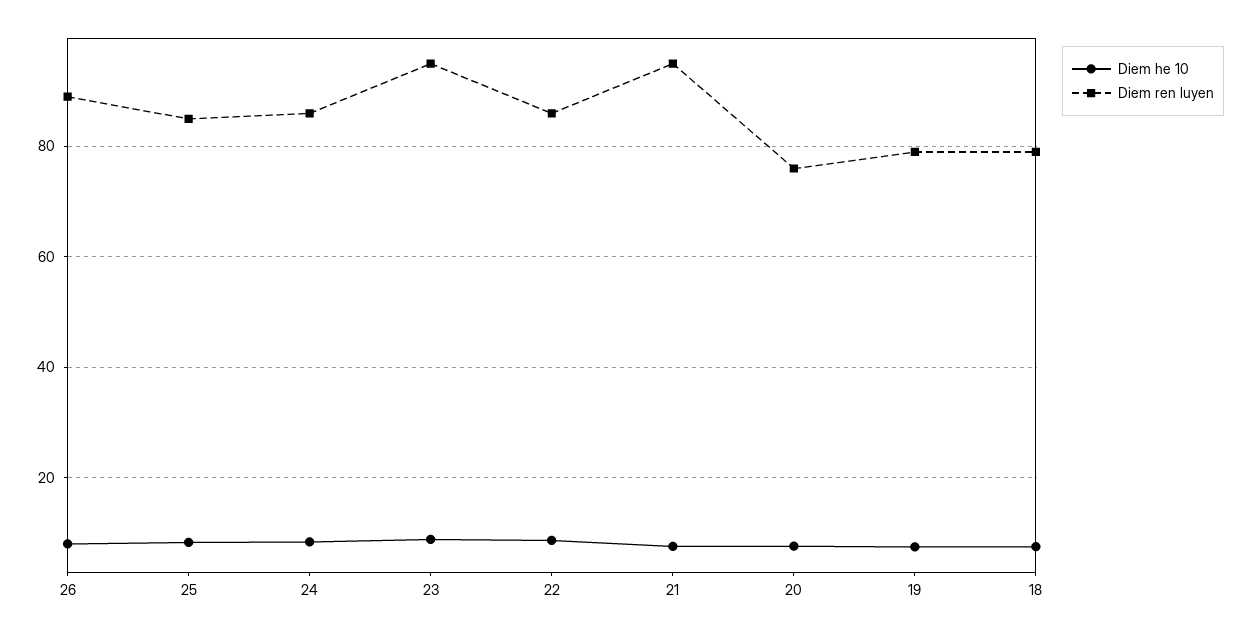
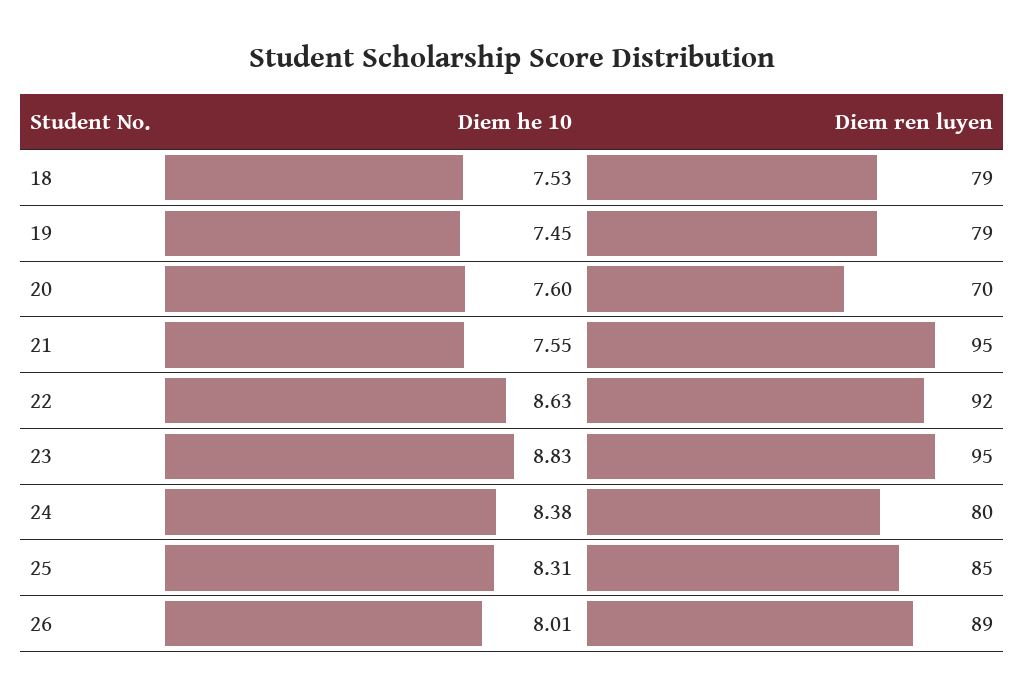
Diem ren luyen, 24: 86 -> 80
Diem ren luyen, 22: 86 -> 92
Diem ren luyen, 20: 76 -> 70

